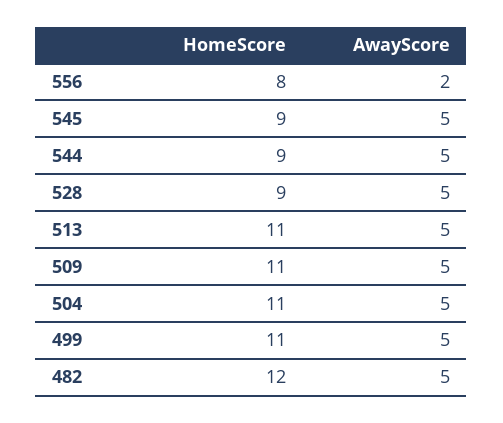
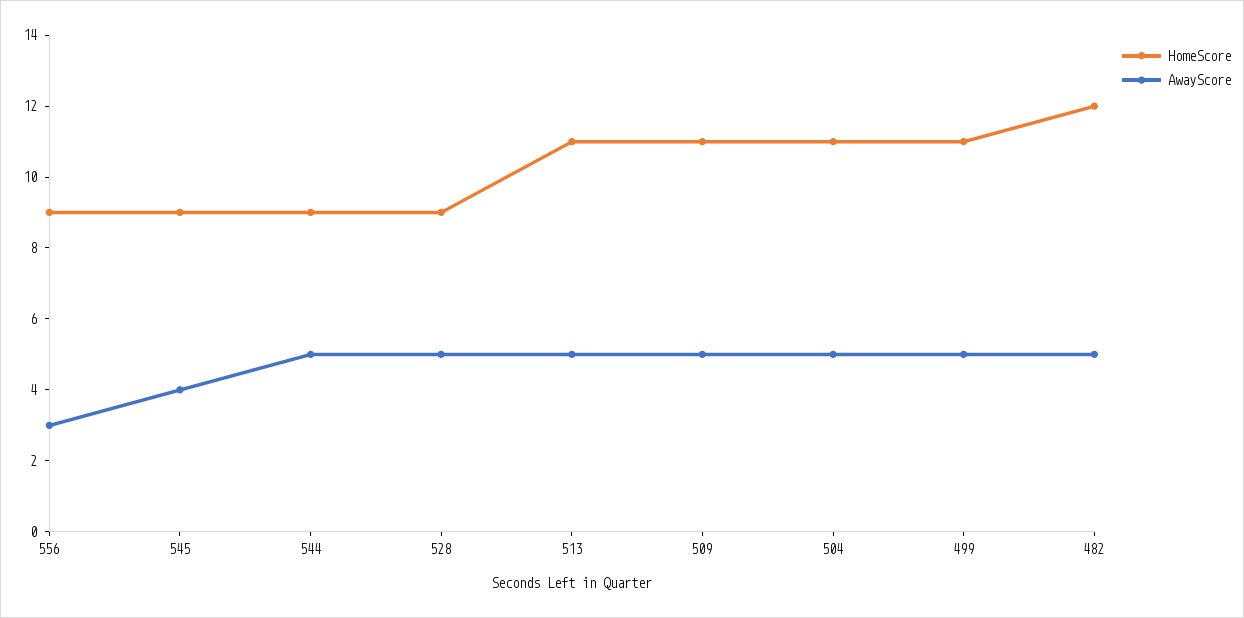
HomeScore, 556: 8 -> 9
AwayScore, 556: 2 -> 3
AwayScore, 545: 5 -> 4

